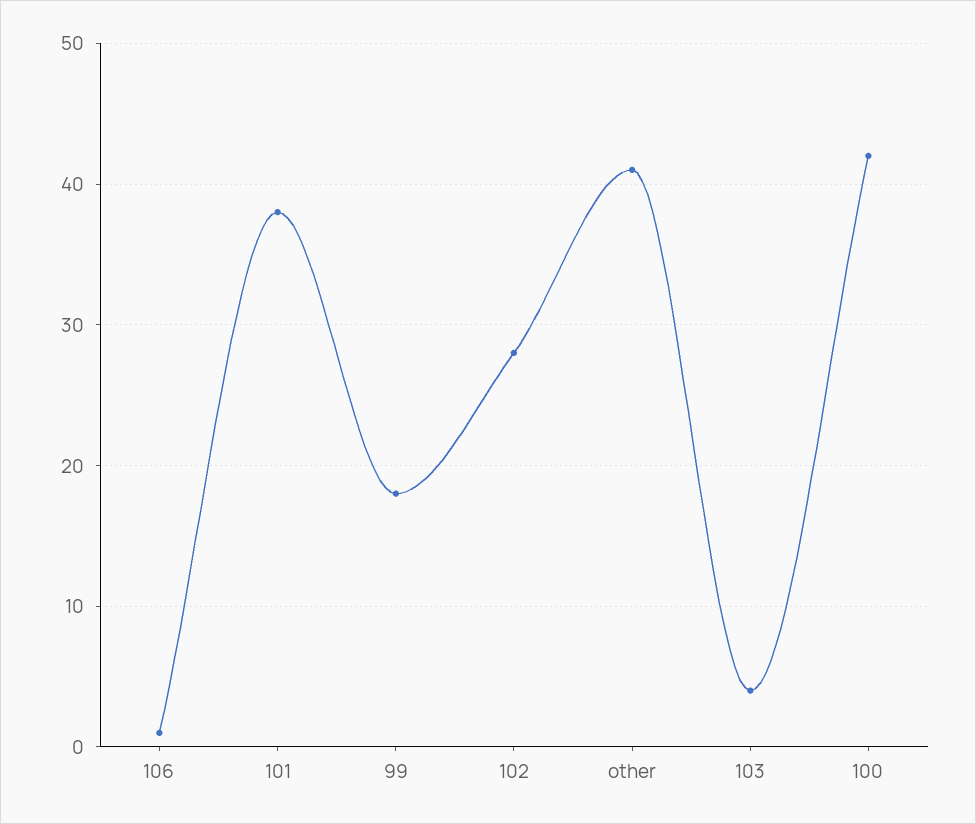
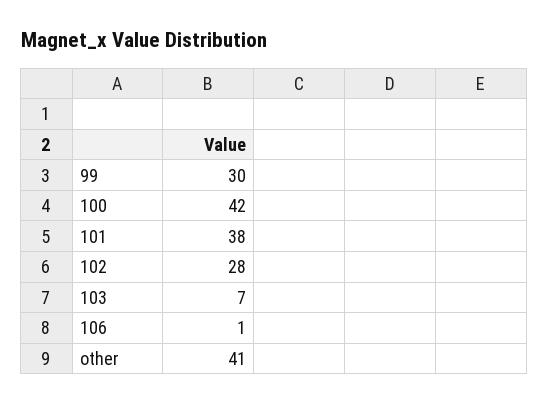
99: 18 -> 30
103: 4 -> 7

